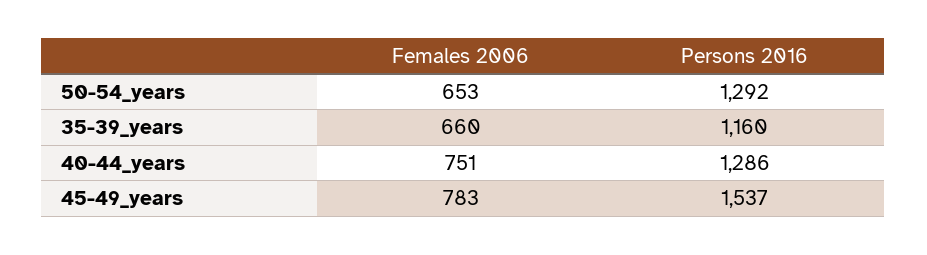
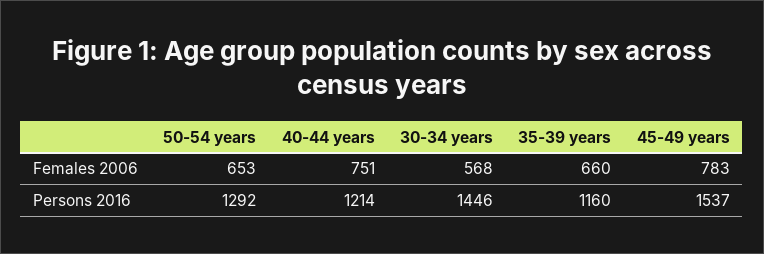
Persons 2016, 40-44_years: 1286 -> 1214
Females 2006, 30-34 years: none -> 568
Persons 2016, 30-34 years: none -> 1446

